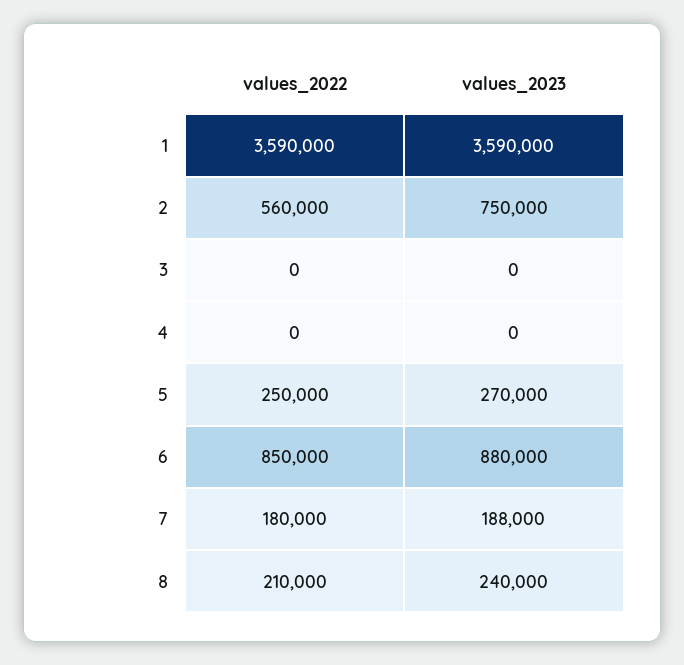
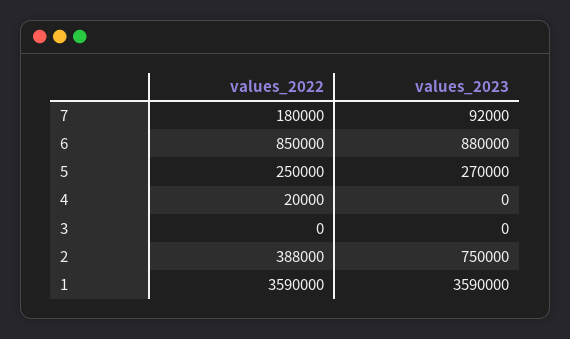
values_2022, 2: 560000 -> 388000
values_2022, 4: 0 -> 20000
values_2023, 7: 188000 -> 92000
values_2022, 8: 210000 -> none
values_2023, 8: 240000 -> none

